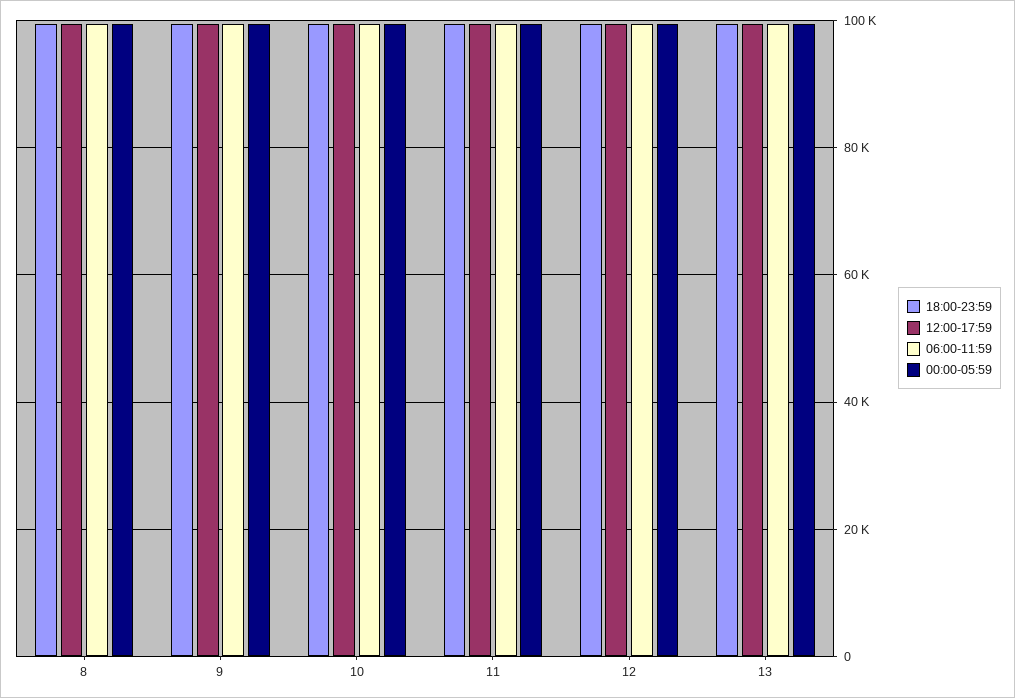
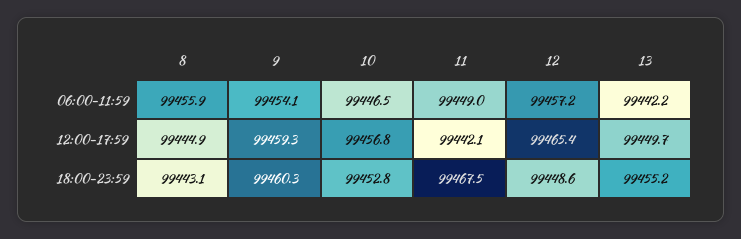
00:00-05:59, 8: 100000 -> none
00:00-05:59, 9: 100000 -> none
00:00-05:59, 10: 100000 -> none
00:00-05:59, 11: 100000 -> none
00:00-05:59, 12: 100000 -> none
00:00-05:59, 13: 100000 -> none

